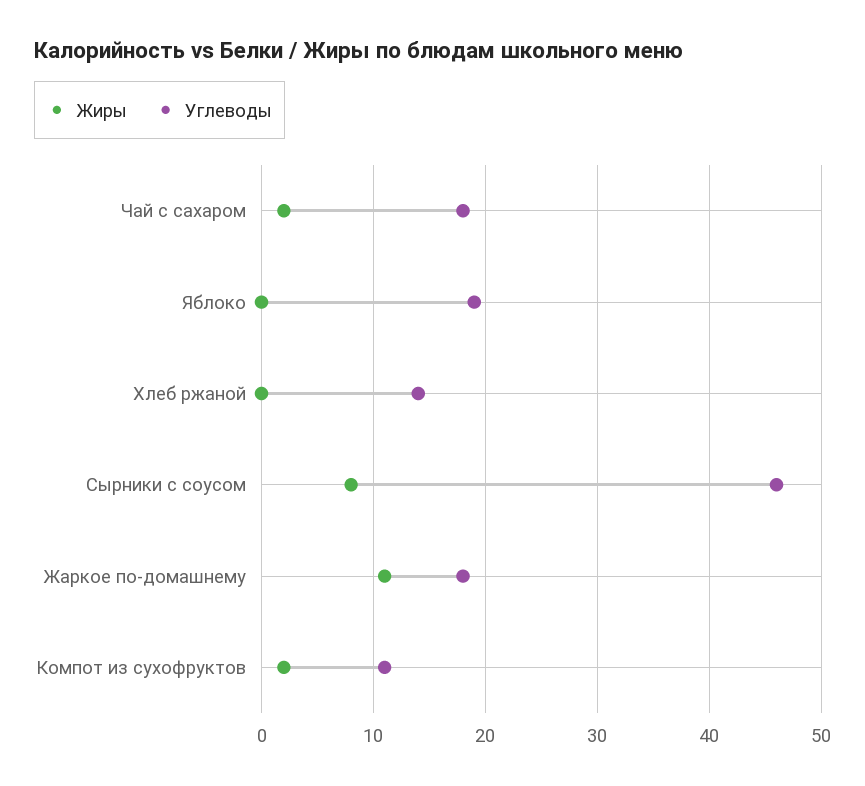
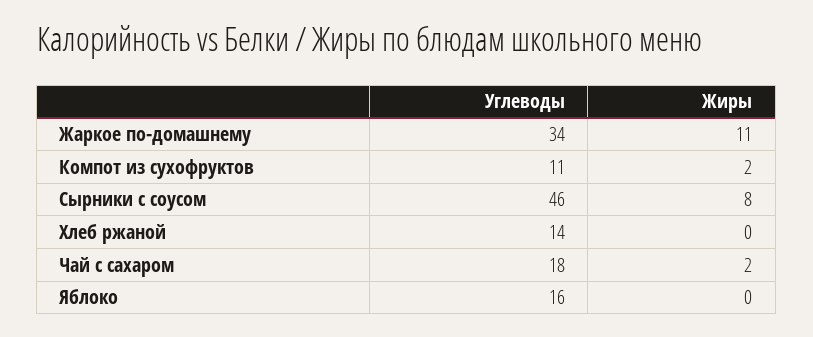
Углеводы, Яблоко: 19 -> 16
Углеводы, Жаркое по-домашнему: 18 -> 34

